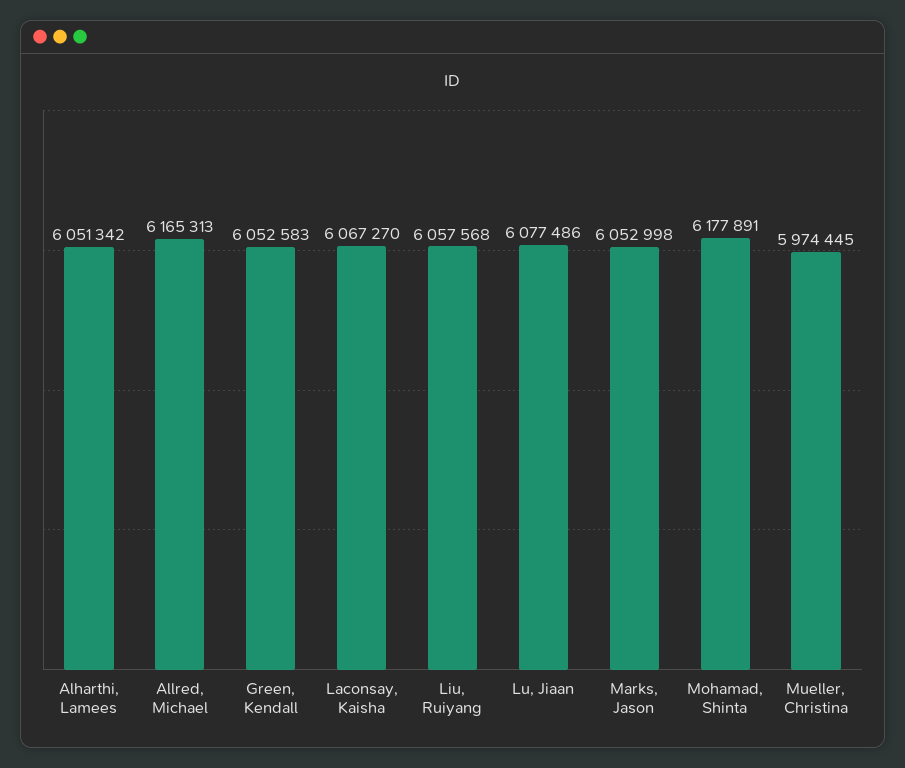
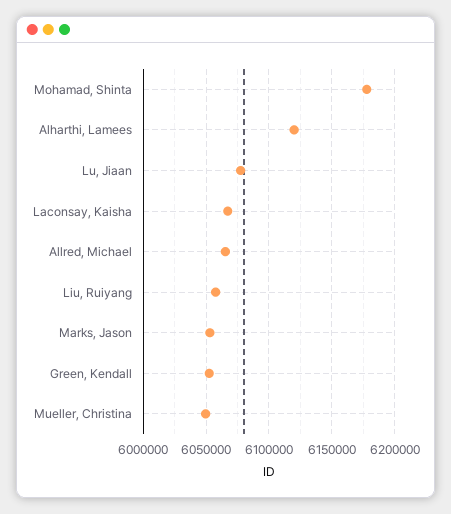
Alharthi, Lamees: 6051342 -> 6120000
Allred, Michael: 6165313 -> 6065000
Mueller, Christina: 5974445 -> 6050000

